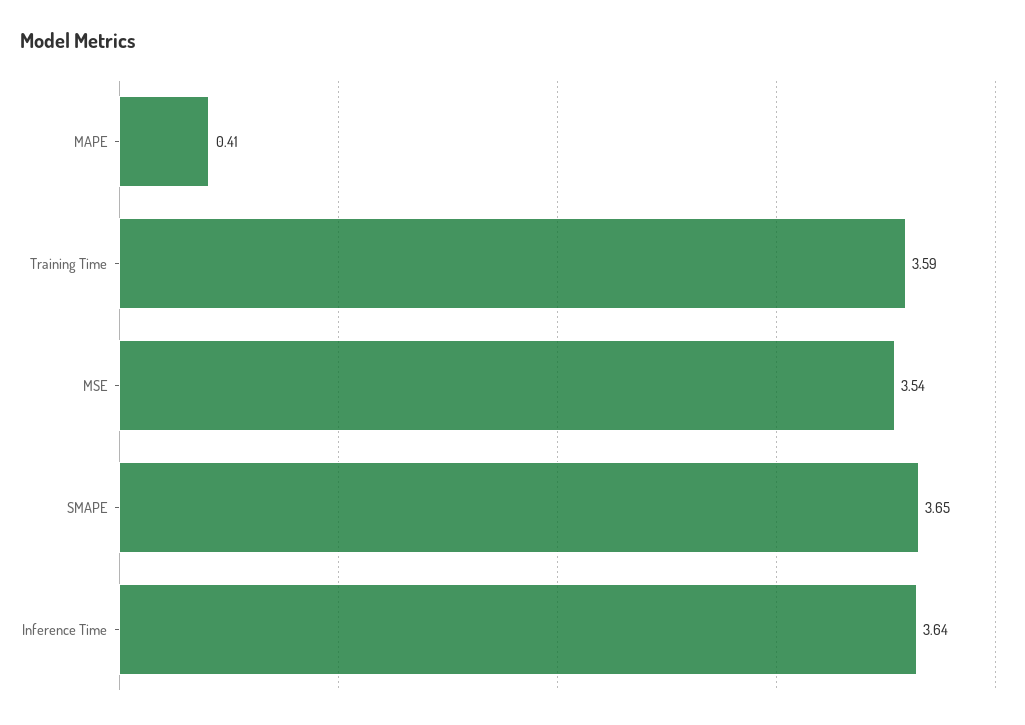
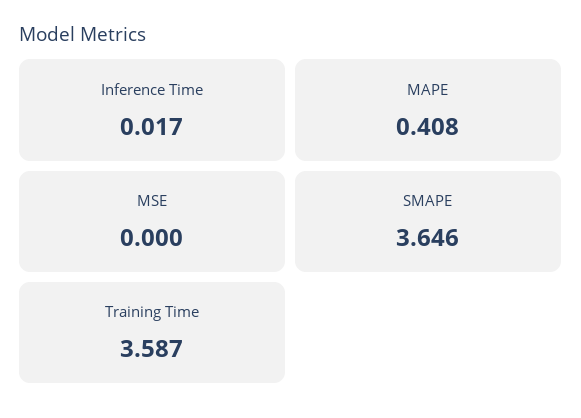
MSE: 3.54 -> 0
Inference Time: 3.64 -> 0.017

